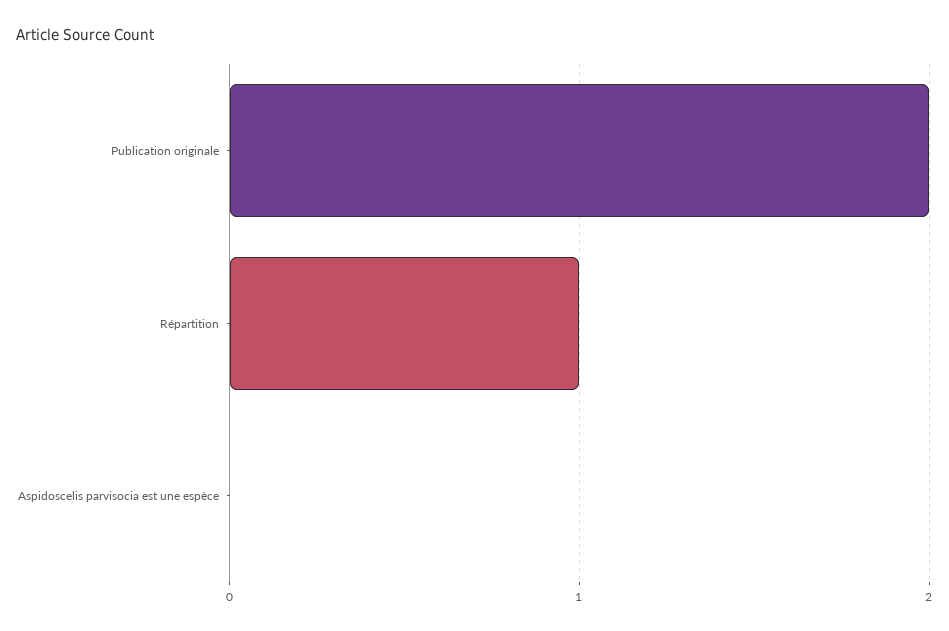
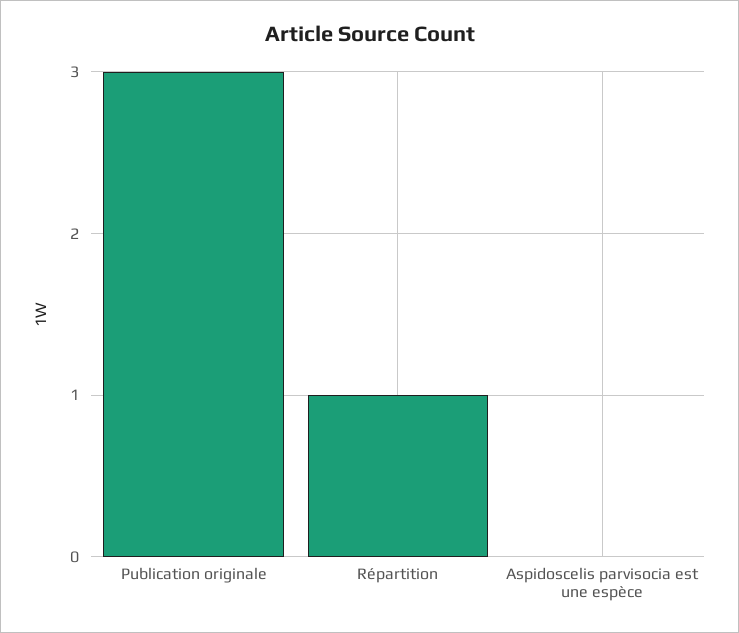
Publication originale: 2 -> 3

